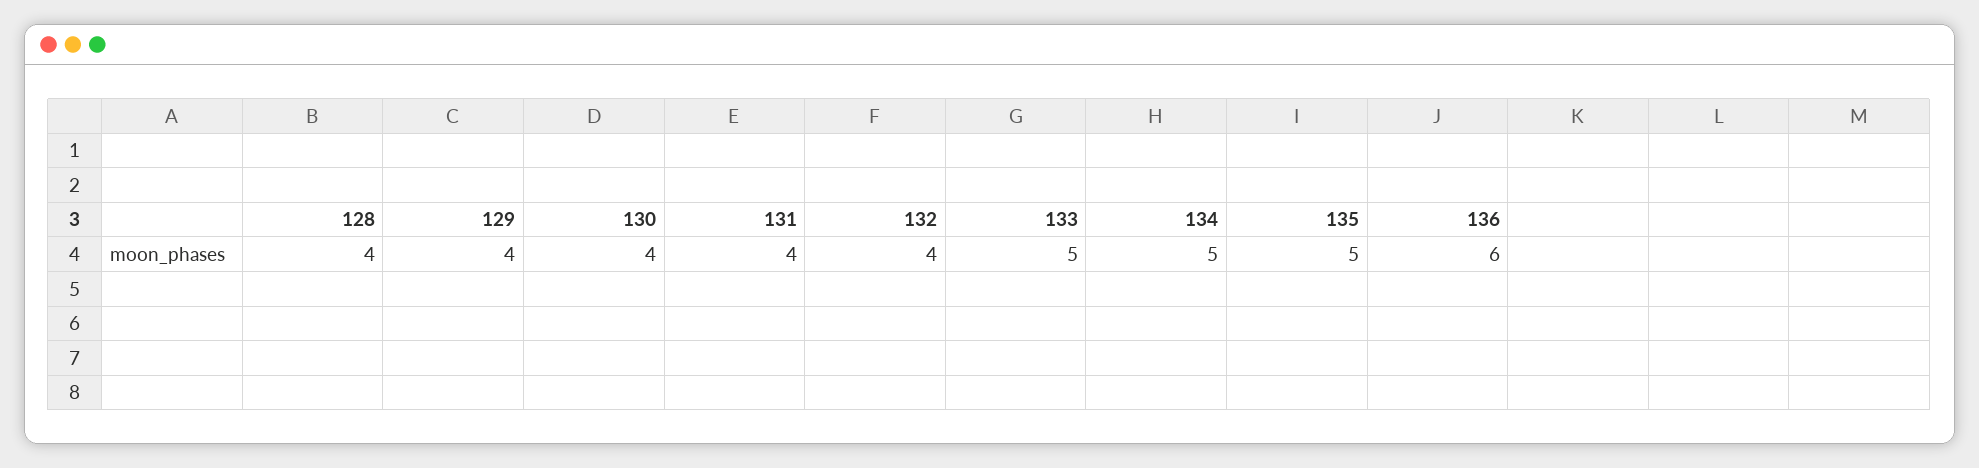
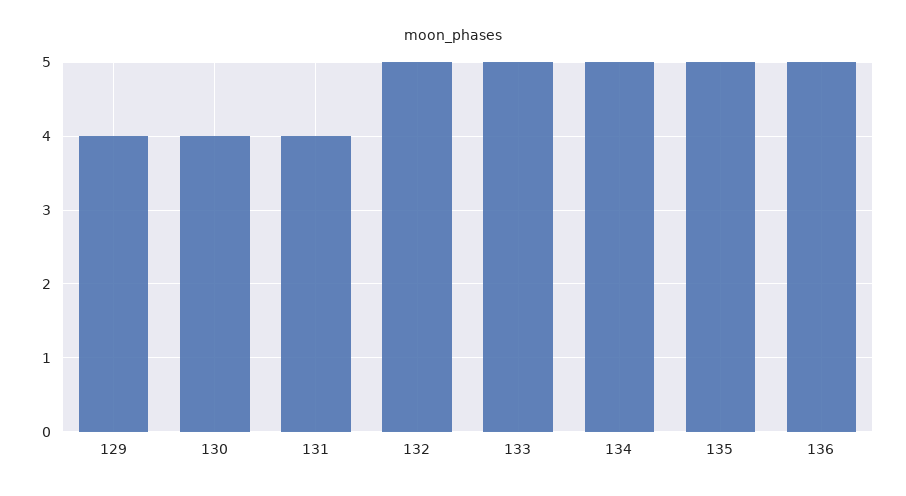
128: 4 -> none
132: 4 -> 5
136: 6 -> 5

